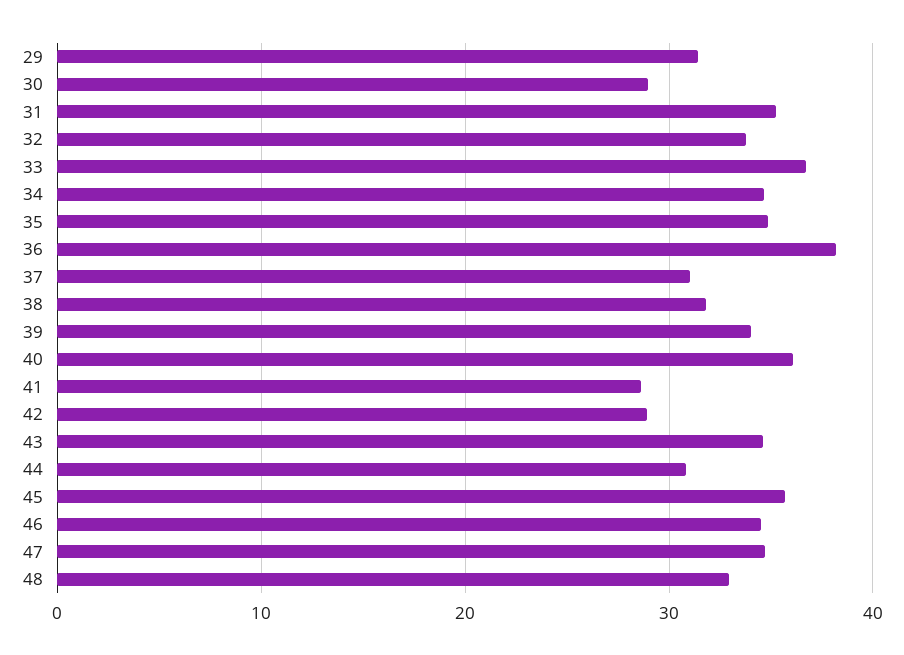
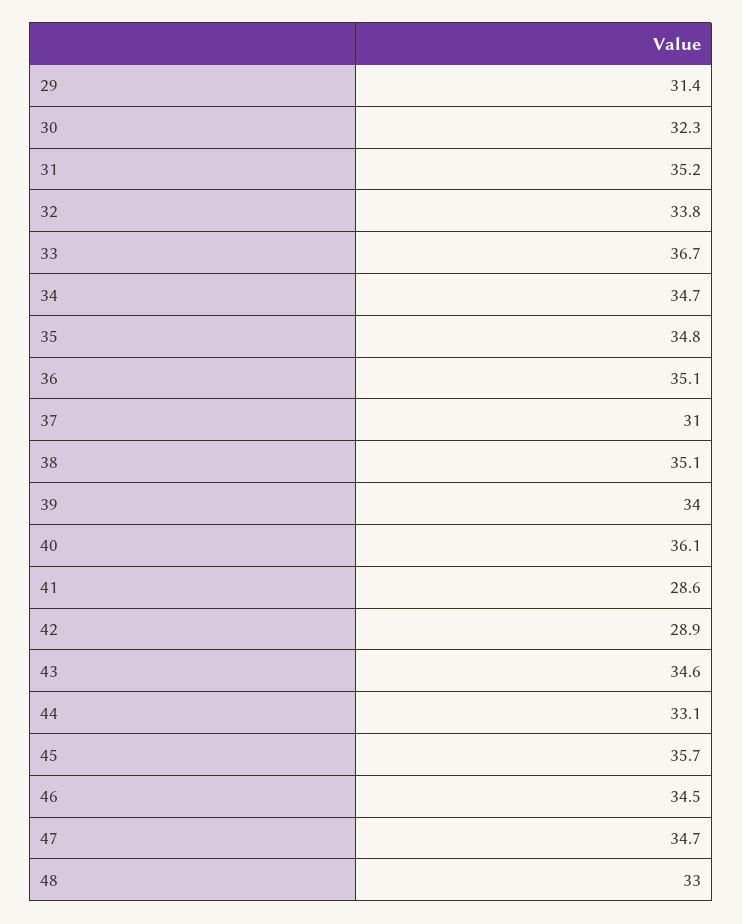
30: 29 -> 32.3
36: 38 -> 35.1
38: 32 -> 35.1
44: 31 -> 33.1

